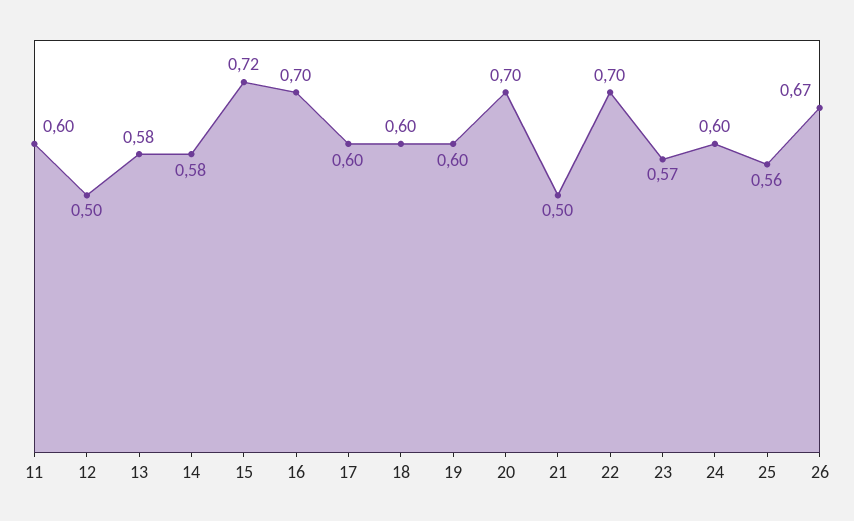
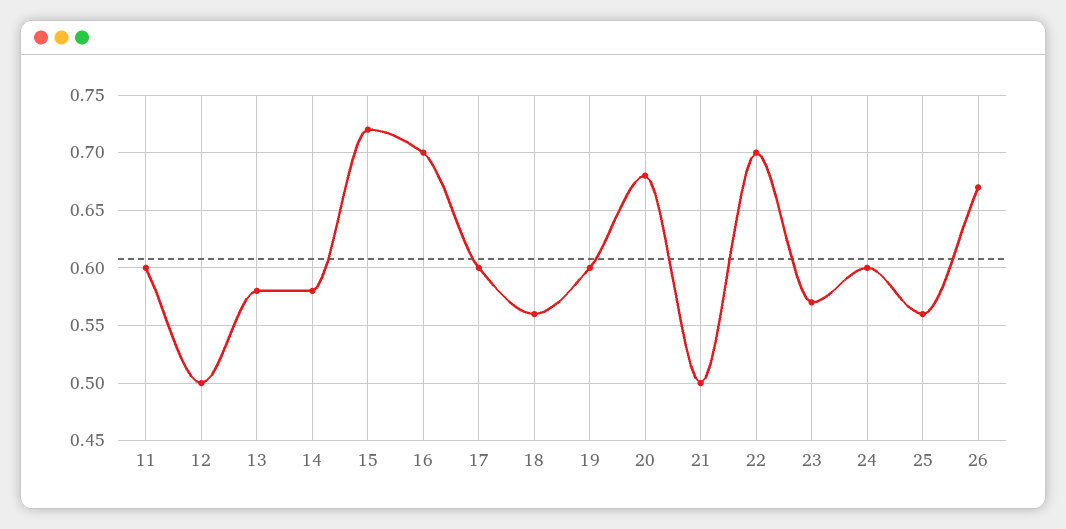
18: 0.6 -> 0.56
20: 0.7 -> 0.68

